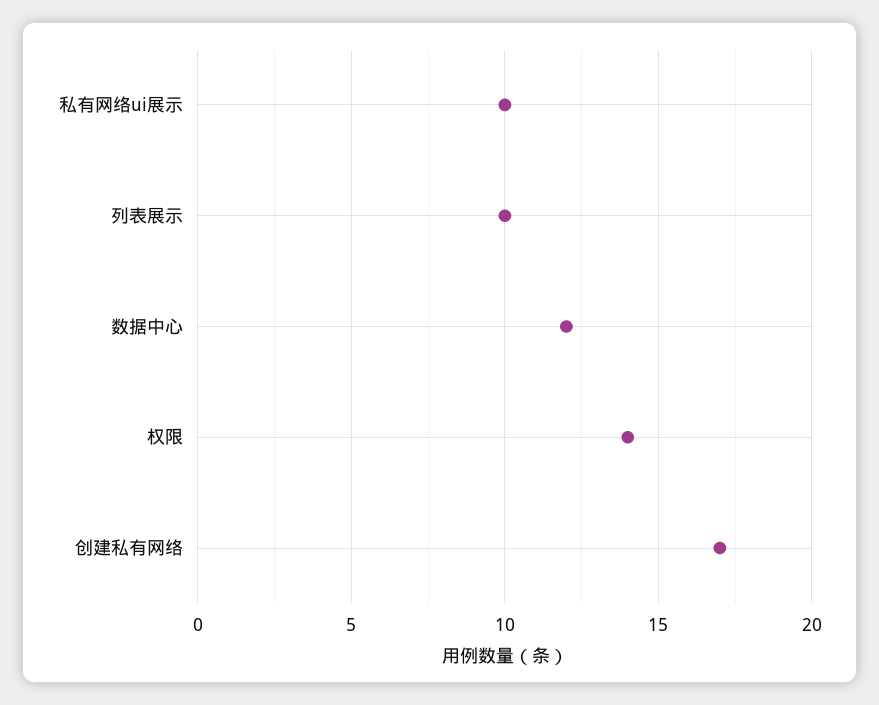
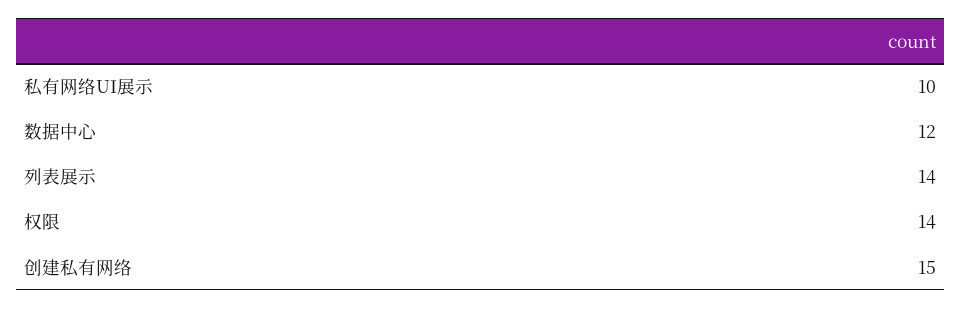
列表展示: 10 -> 14
创建私有网络: 17 -> 15

